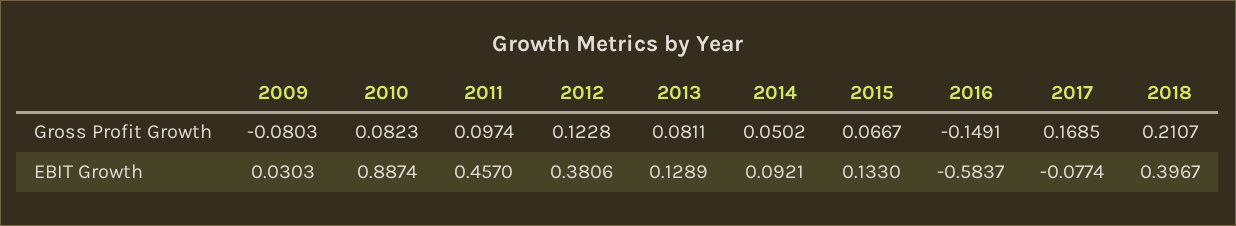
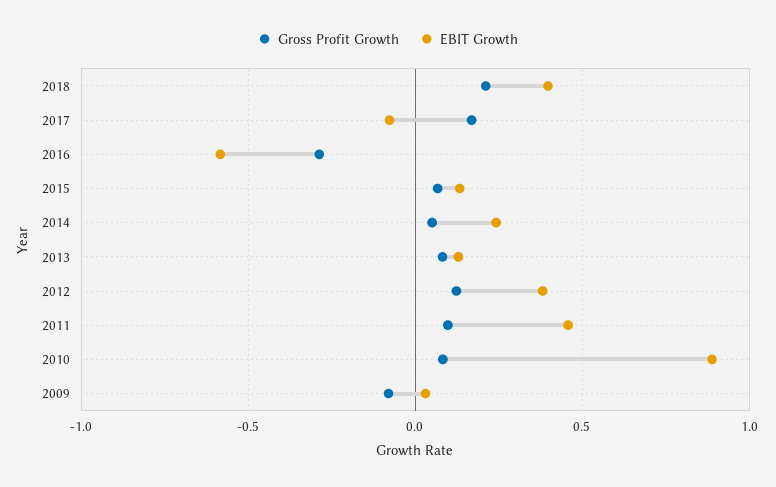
Gross Profit Growth, 2016: -0.1491 -> -0.3
EBIT Growth, 2014: 0.0921 -> 0.25

